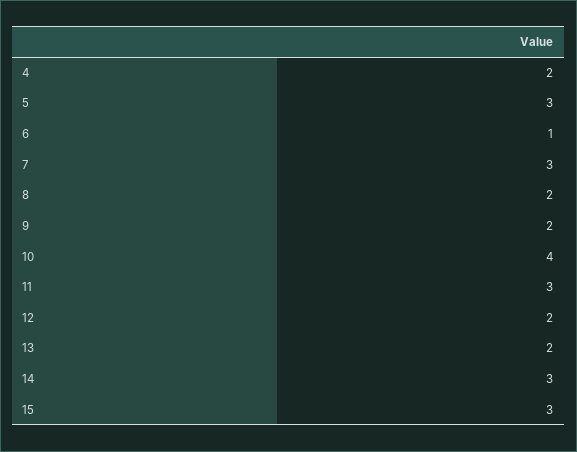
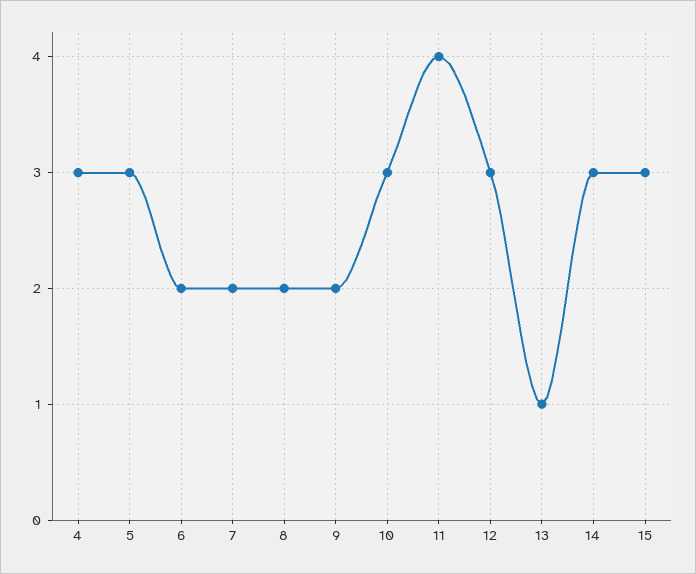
4: 2 -> 3
6: 1 -> 2
7: 3 -> 2
10: 4 -> 3
11: 3 -> 4
12: 2 -> 3
13: 2 -> 1

